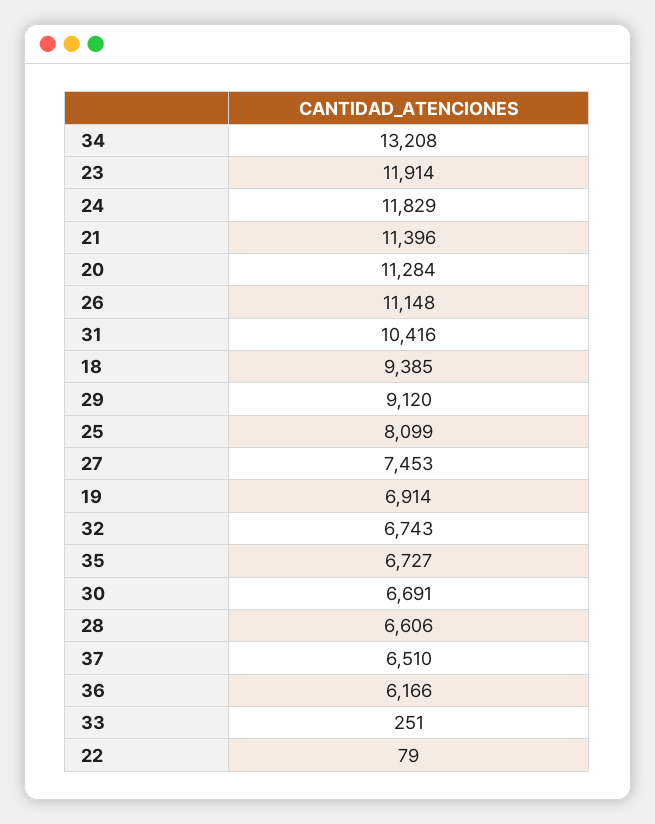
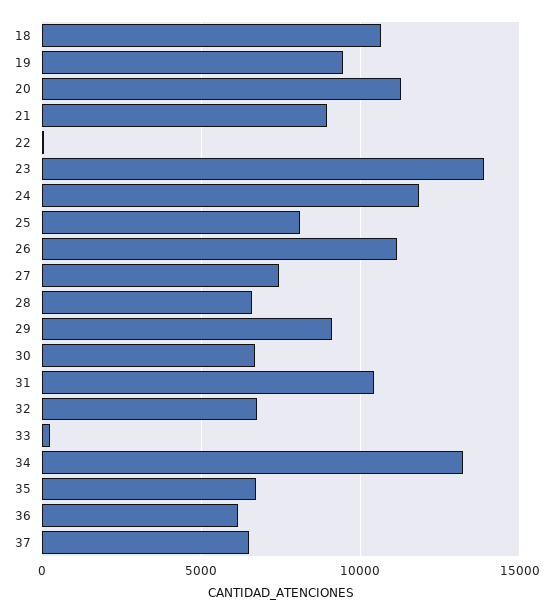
23: 11914 -> 14000
21: 11396 -> 9000
18: 9385 -> 10500
19: 6914 -> 9500

